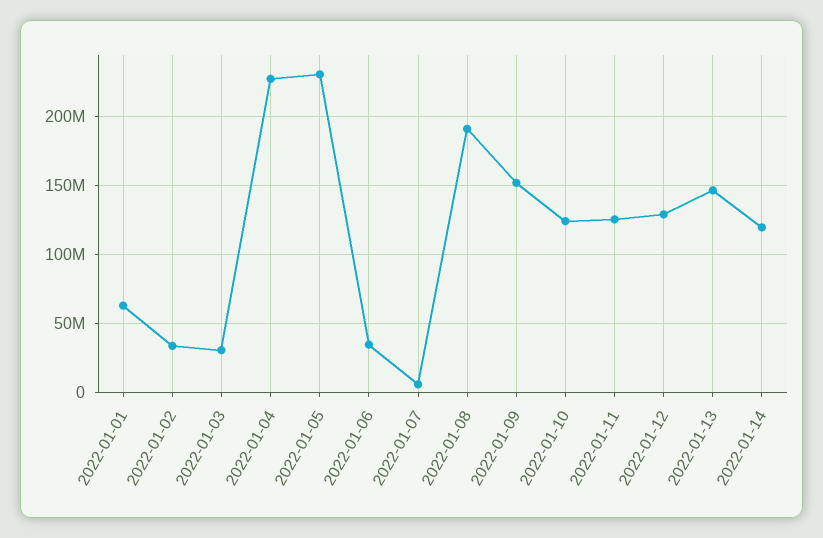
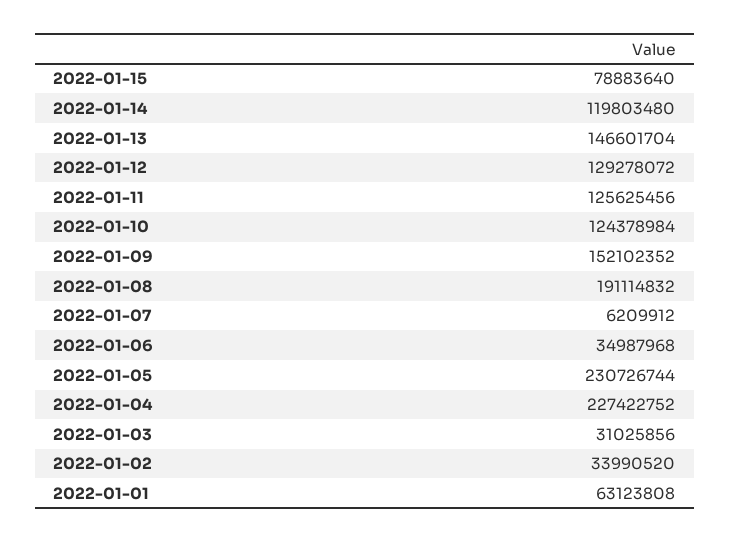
2022-01-15: none -> 78883640

